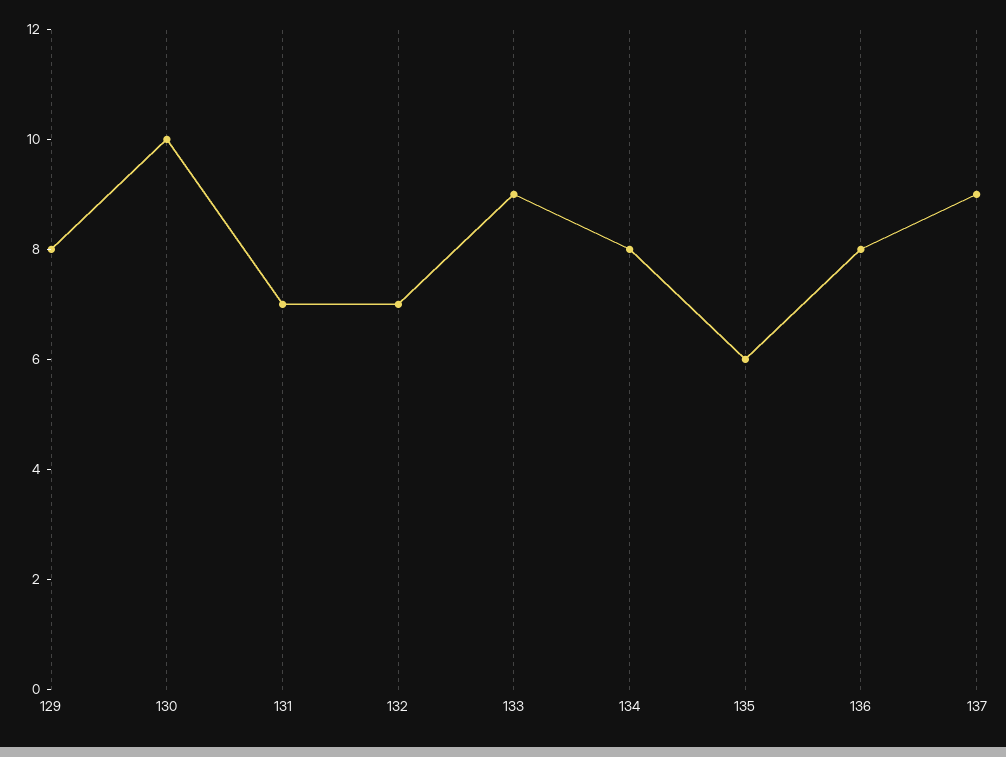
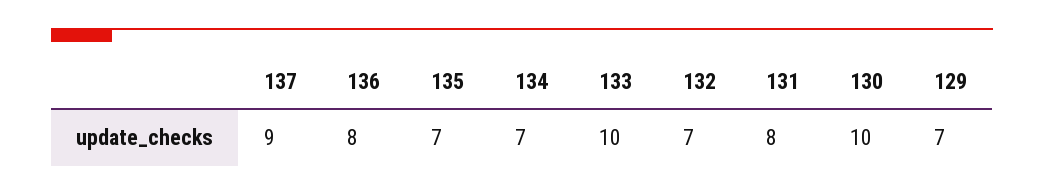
129: 8 -> 7
131: 7 -> 8
133: 9 -> 10
134: 8 -> 7
135: 6 -> 7

